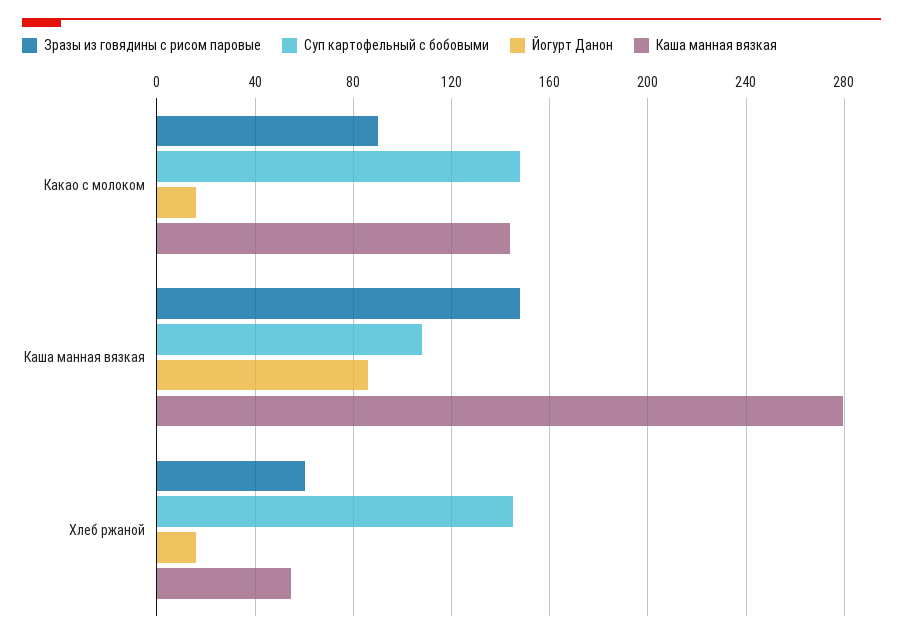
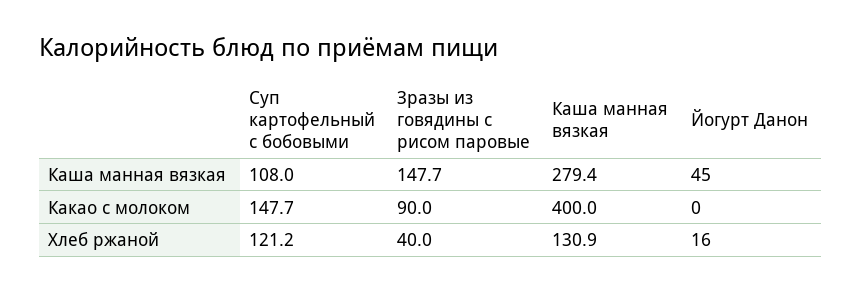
Йогурт Данон, Какао с молоком: 15 -> 0
Каша манная вязкая, Какао с молоком: 145 -> 400
Йогурт Данон, Каша манная вязкая: 85 -> 45
Зразы из говядины с рисом паровые, Хлеб ржаной: 60 -> 40
Суп картофельный с бобовыми, Хлеб ржаной: 145 -> 121.2
Каша манная вязкая, Хлеб ржаной: 55 -> 130.9

